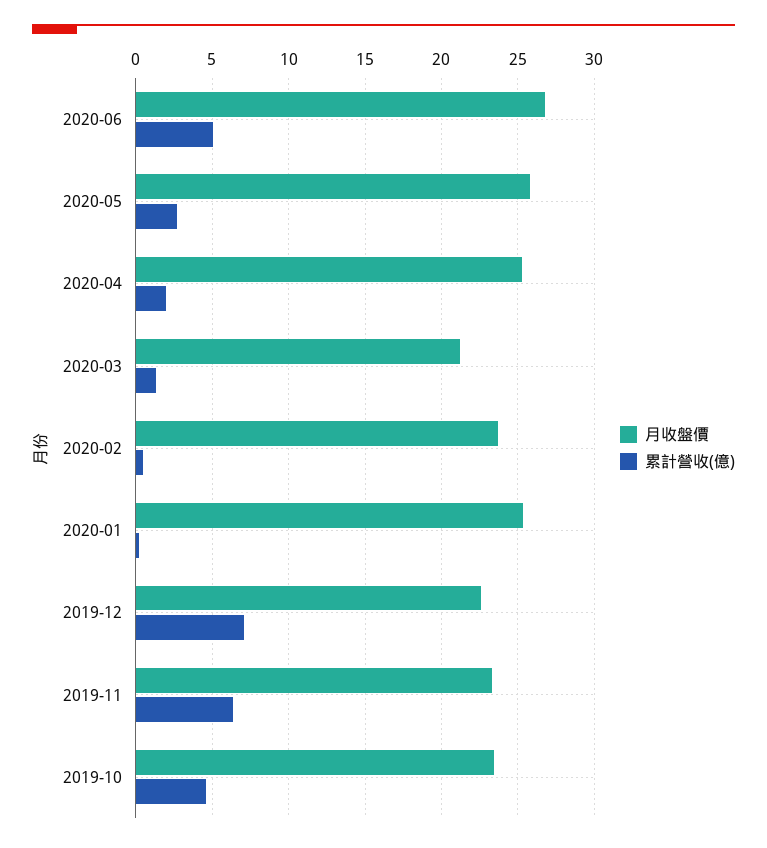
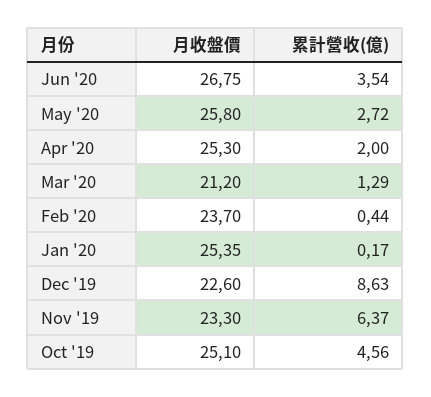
累計營收(億), 2020-06: 5 -> 3.54
累計營收(億), 2019-12: 7 -> 8.63
月收盤價, 2019-10: 23.5 -> 25.1

